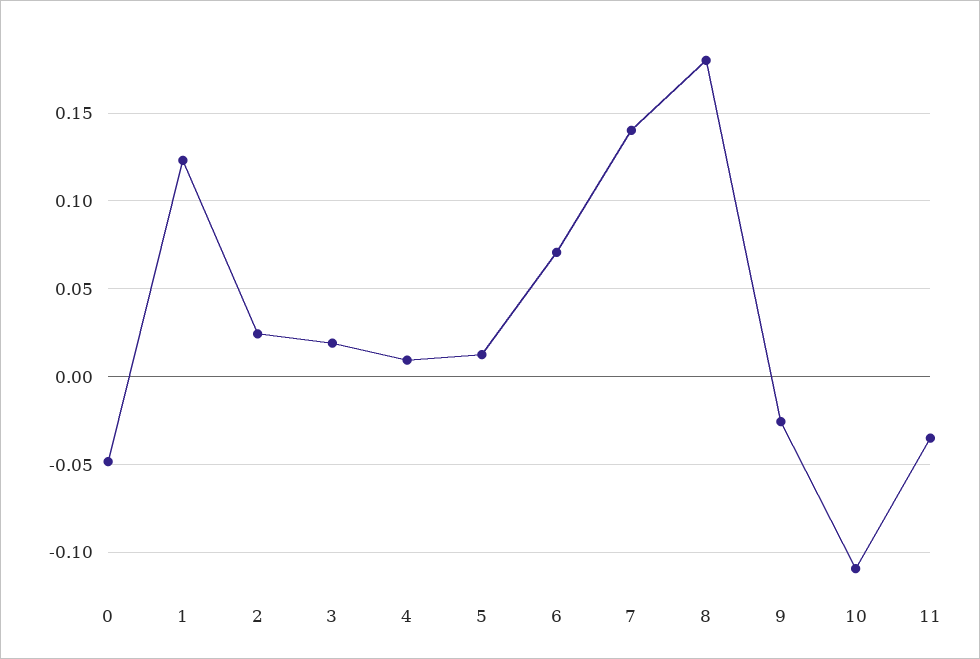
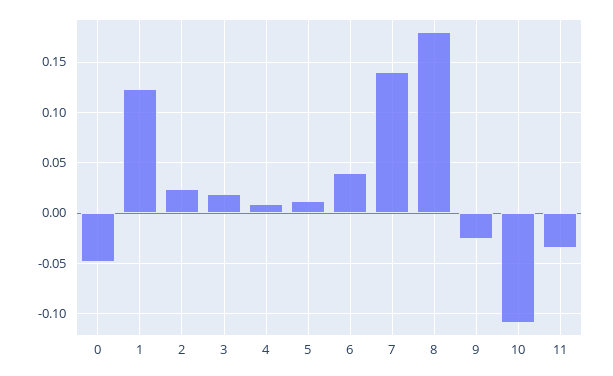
6: 0.07 -> 0.04

